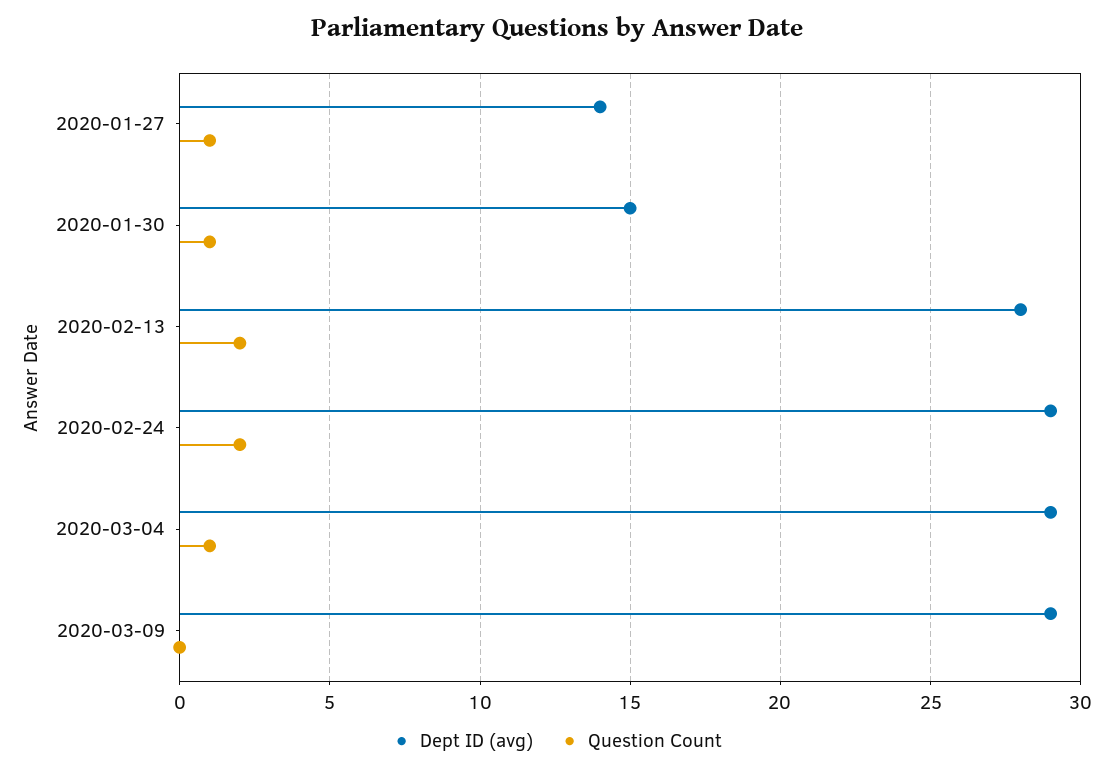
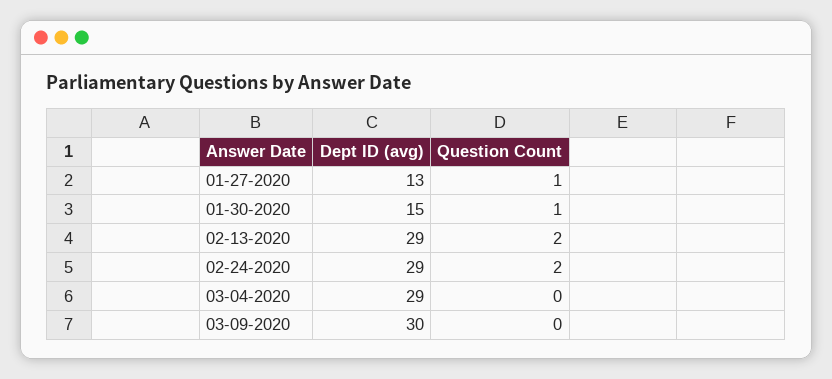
Dept ID (avg), 2020-01-27: 14 -> 13
Dept ID (avg), 2020-02-13: 28 -> 29
Question Count, 2020-03-04: 1 -> 0
Dept ID (avg), 2020-03-09: 29 -> 30

